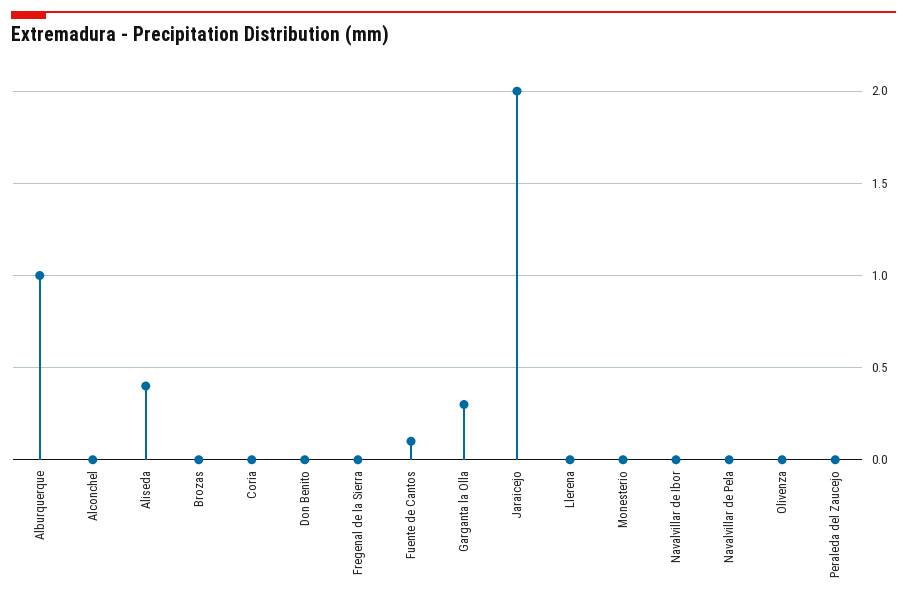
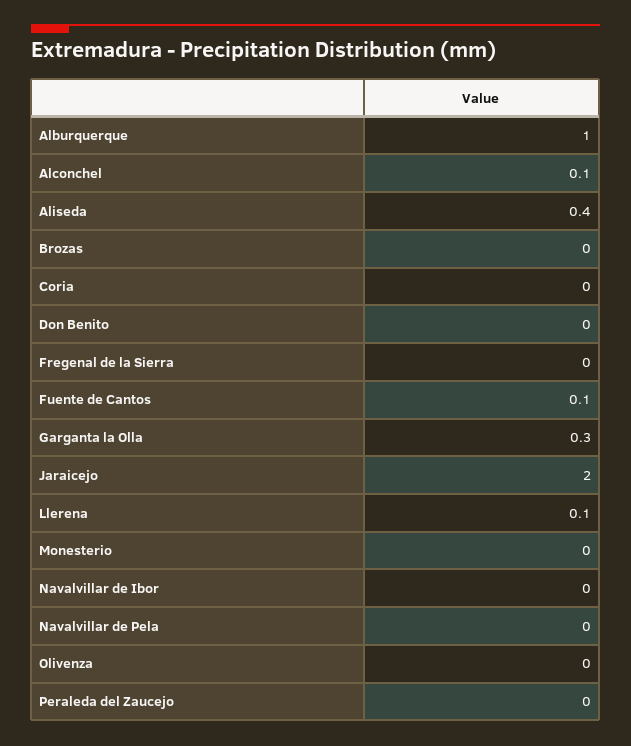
Alconchel: 0 -> 0.1
Llerena: 0 -> 0.1

